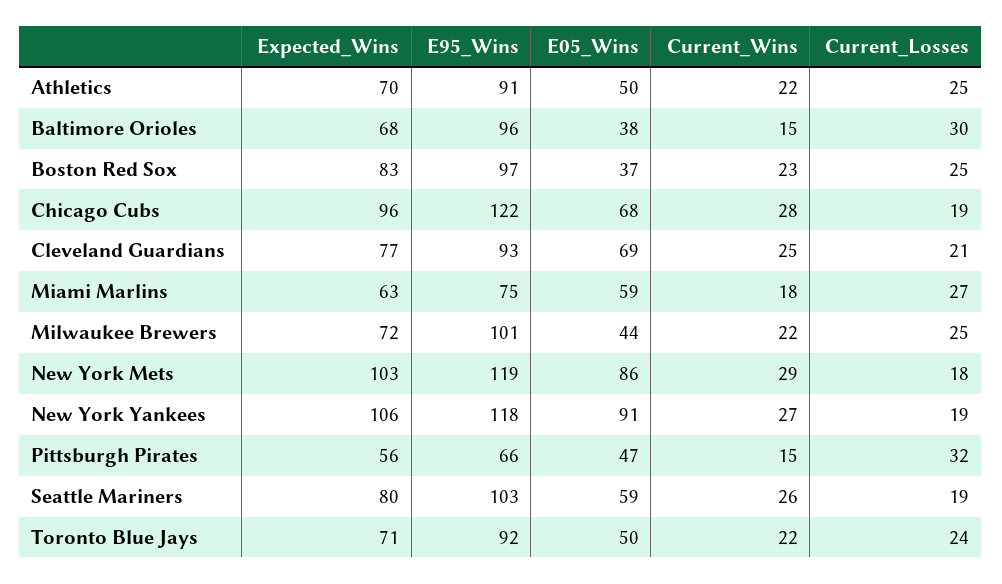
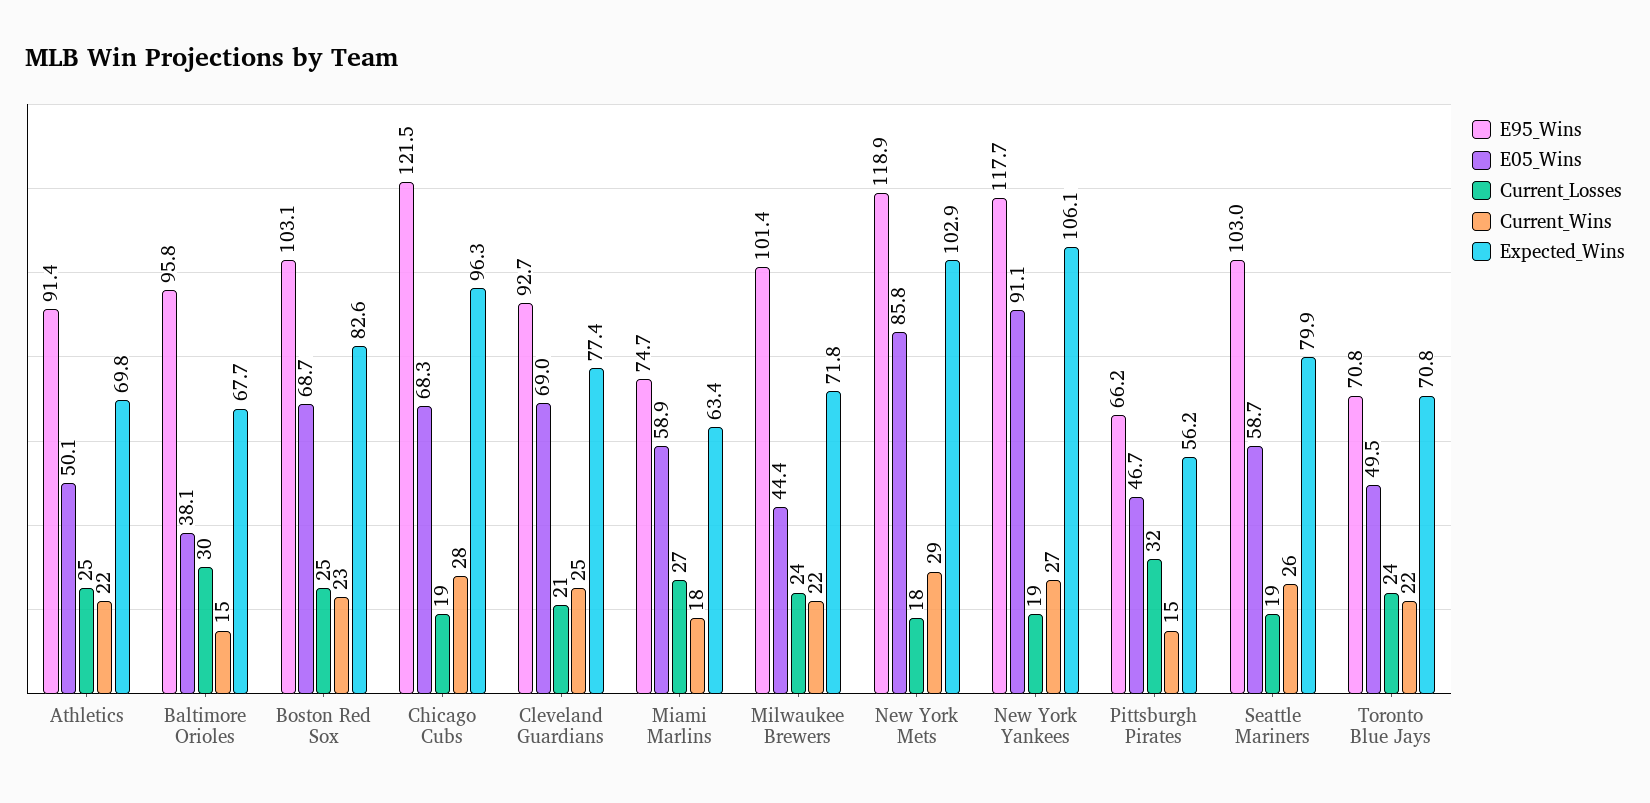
E95_Wins, Boston Red Sox: 97 -> 103.1
E05_Wins, Boston Red Sox: 37 -> 68.7
Current_Losses, Milwaukee Brewers: 25 -> 24
E95_Wins, Toronto Blue Jays: 92 -> 70.8

